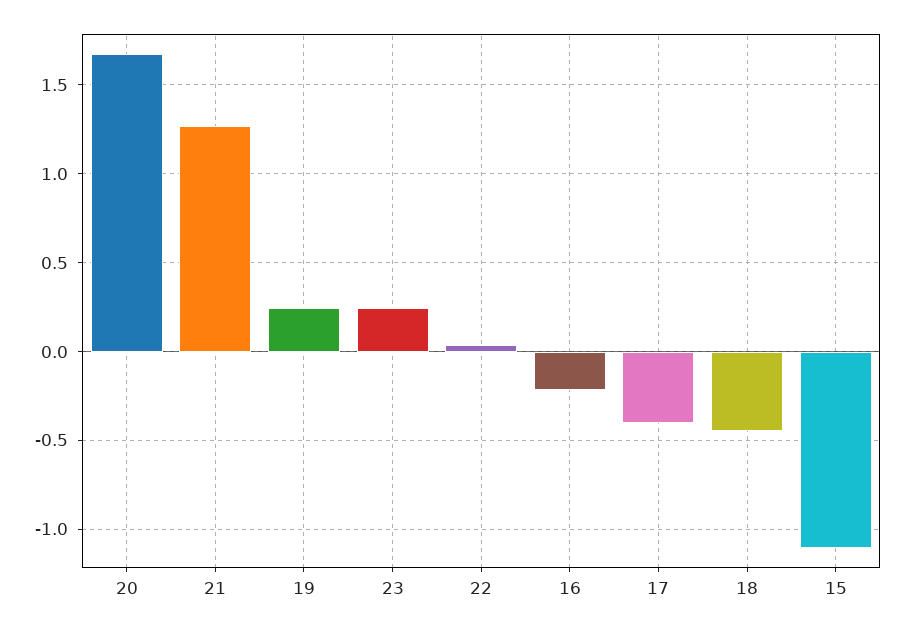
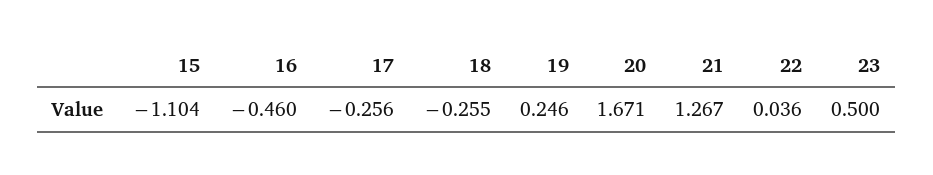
23: 0.25 -> 0.5
16: -0.2 -> -0.46
17: -0.4 -> -0.256
18: -0.45 -> -0.255

